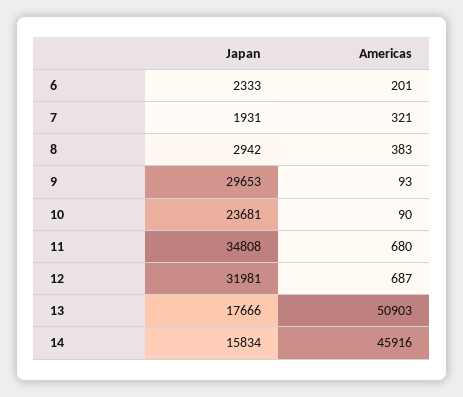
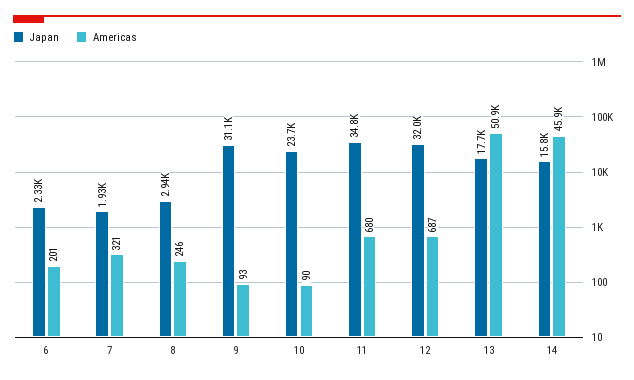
Americas, 8: 383 -> 246
Japan, 9: 29653 -> 31100

